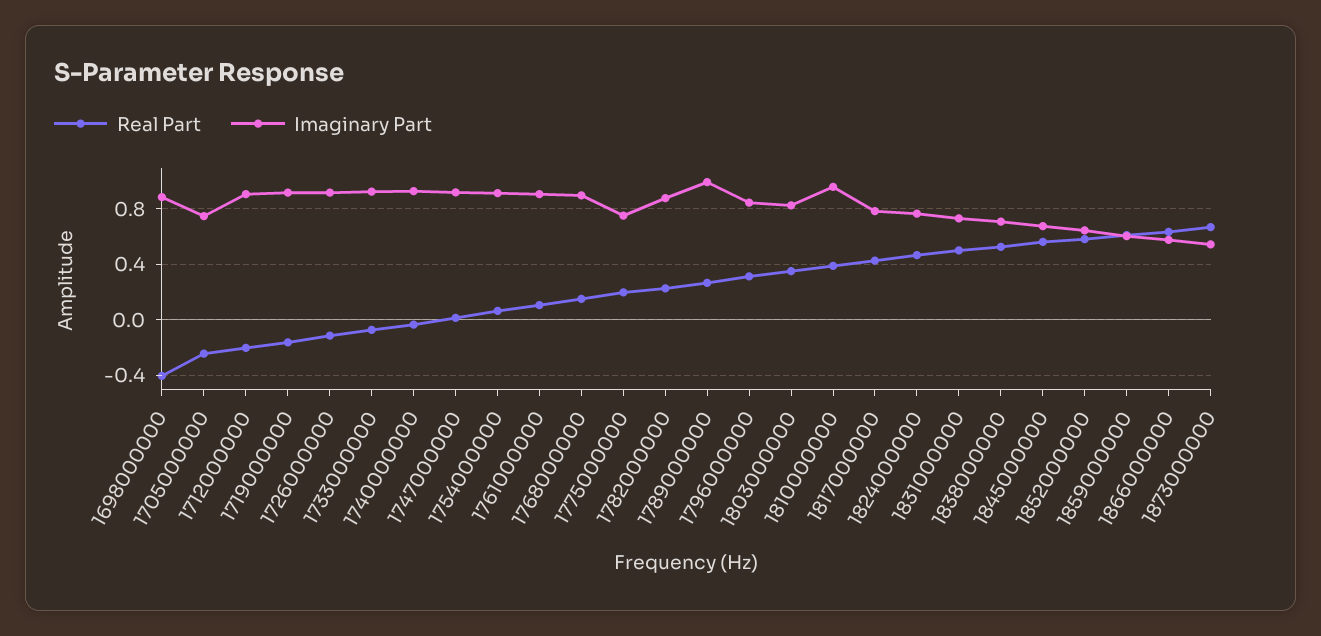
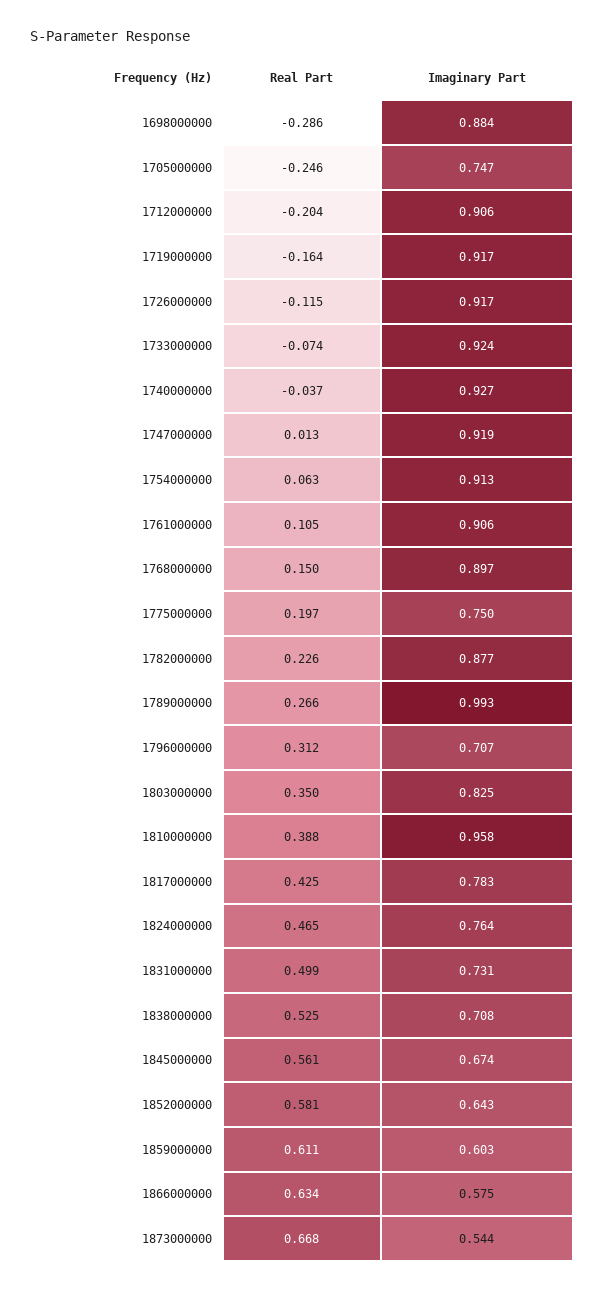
Real Part, 1698000000: -0.4 -> -0.286
Imaginary Part, 1796000000: 0.85 -> 0.707

